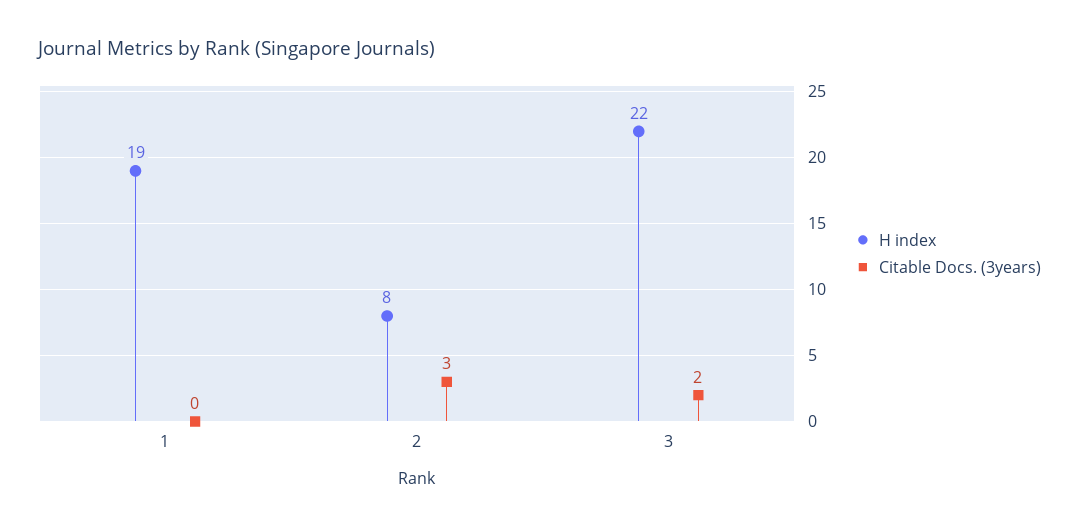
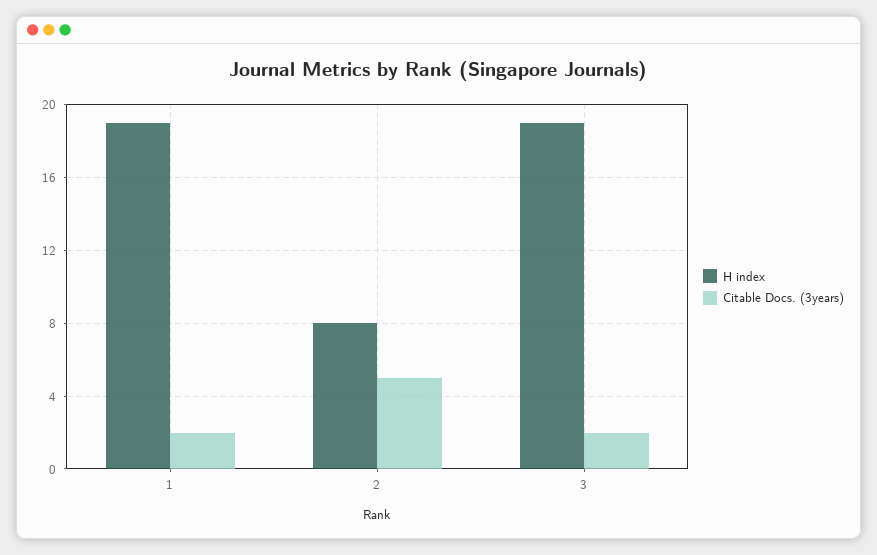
Citable Docs. (3years), 1: 0 -> 2
Citable Docs. (3years), 2: 3 -> 5
H index, 3: 22 -> 19

